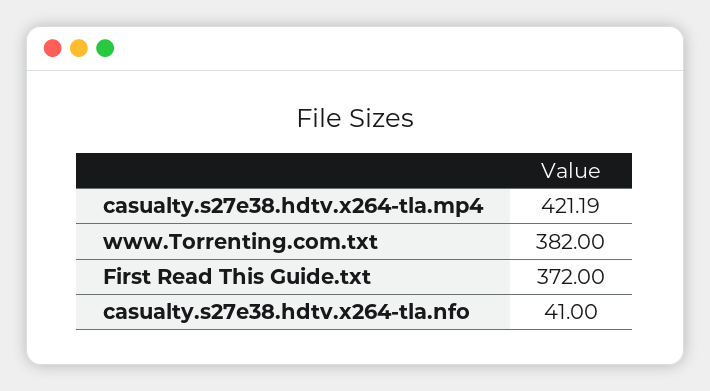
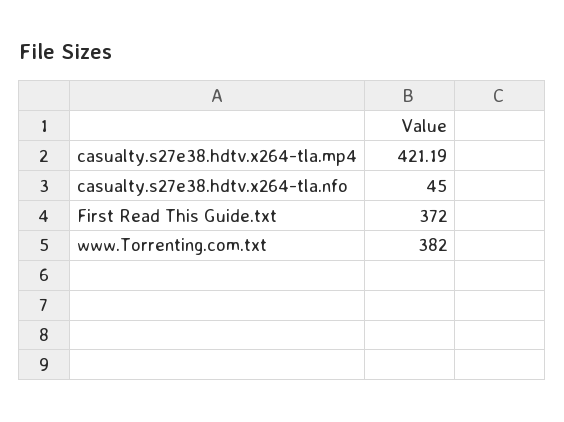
casualty.s27e38.hdtv.x264-tla.nfo: 41 -> 45

